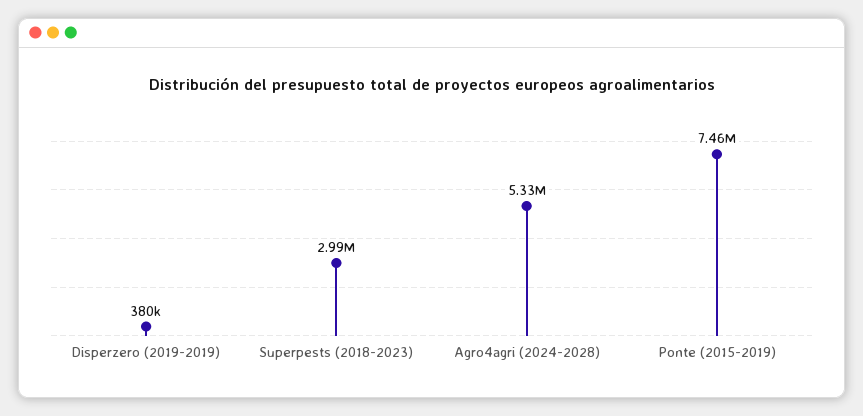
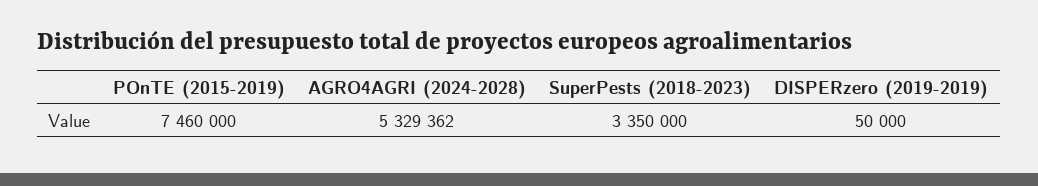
Disperzero (2019-2019): 380000 -> 50000
Superpests (2018-2023): 2990000 -> 3350000

